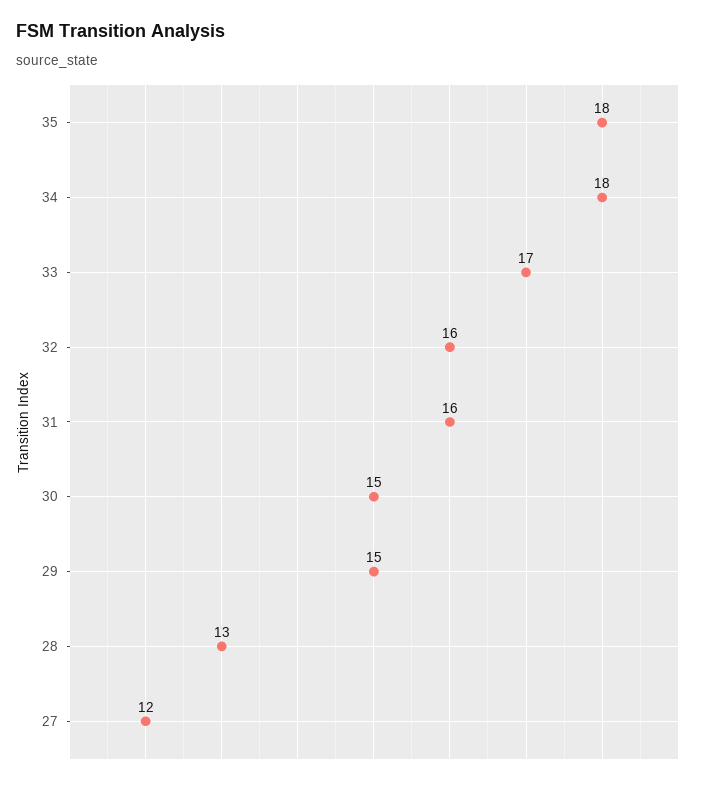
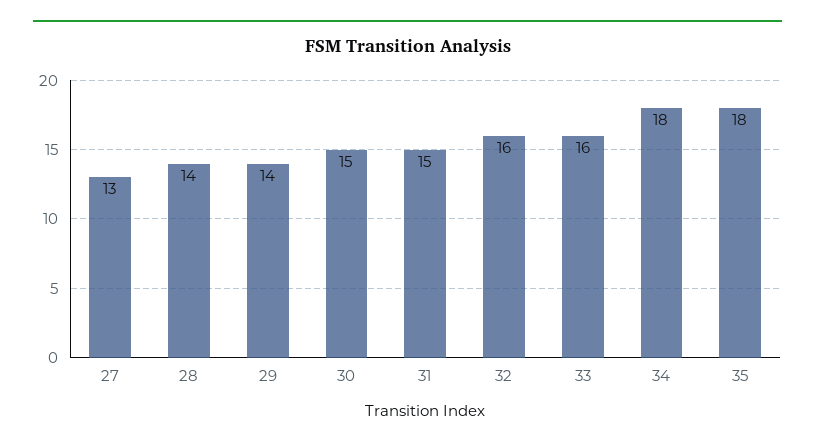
33: 17 -> 16
31: 16 -> 15
29: 15 -> 14
28: 13 -> 14
27: 12 -> 13

